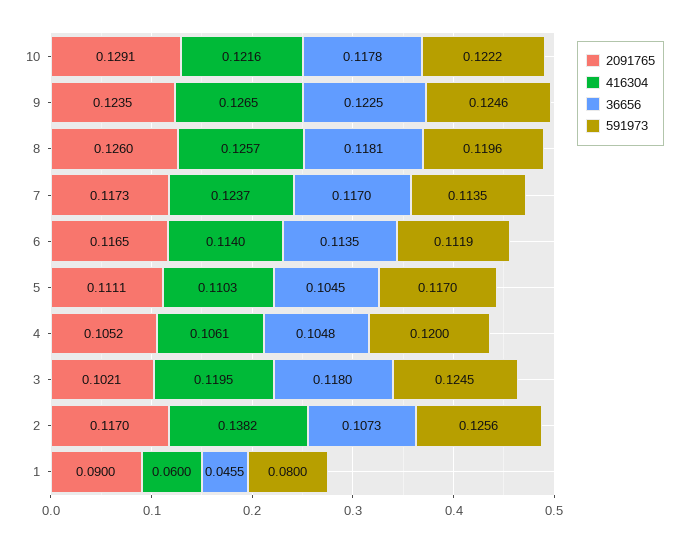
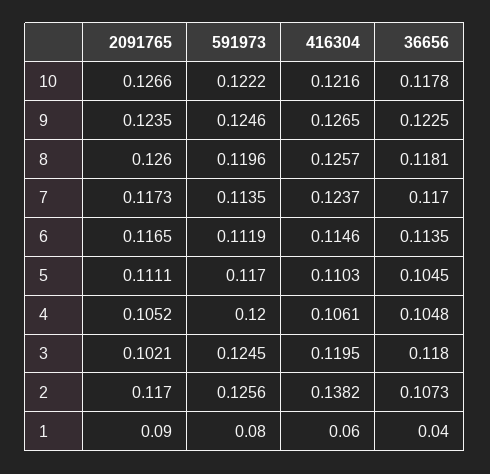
2091765, 10: 0.1291 -> 0.1266
416304, 6: 0.114 -> 0.1146
36656, 1: 0.0455 -> 0.04

